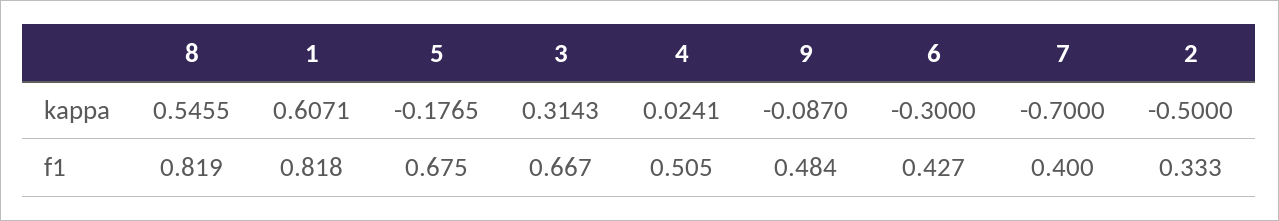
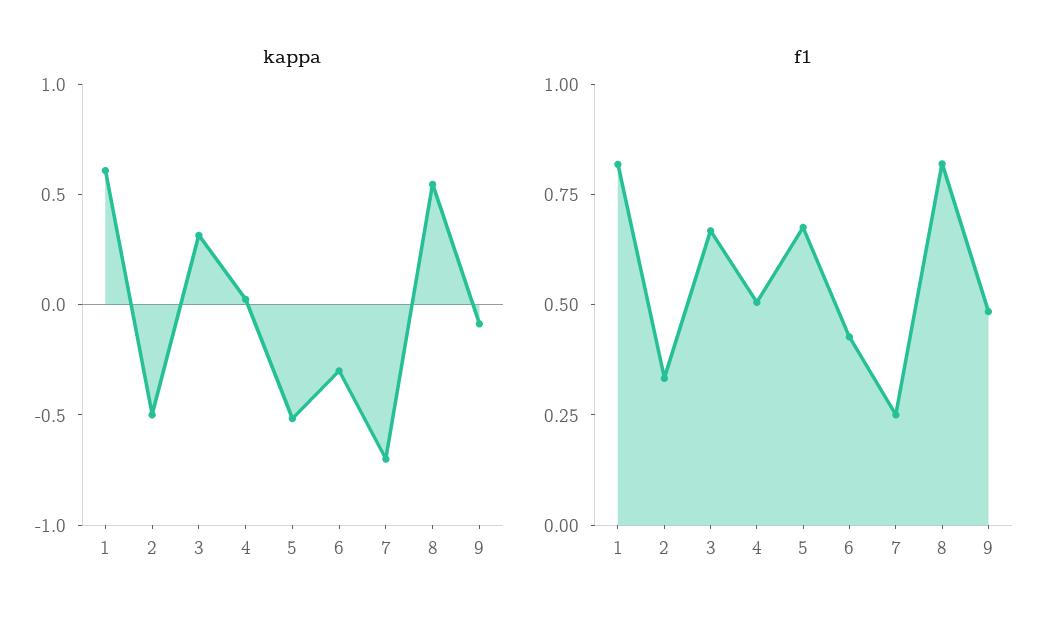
kappa, 5: -0.1765 -> -0.5
f1, 7: 0.4 -> 0.25

